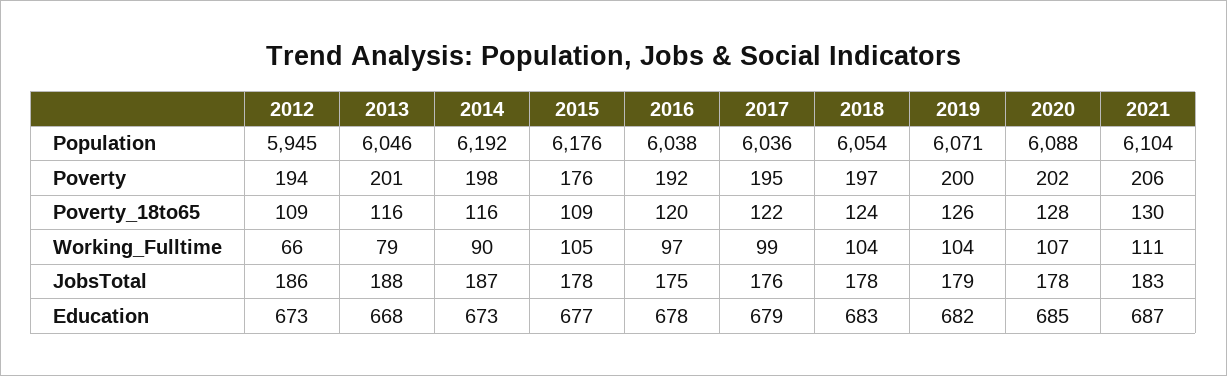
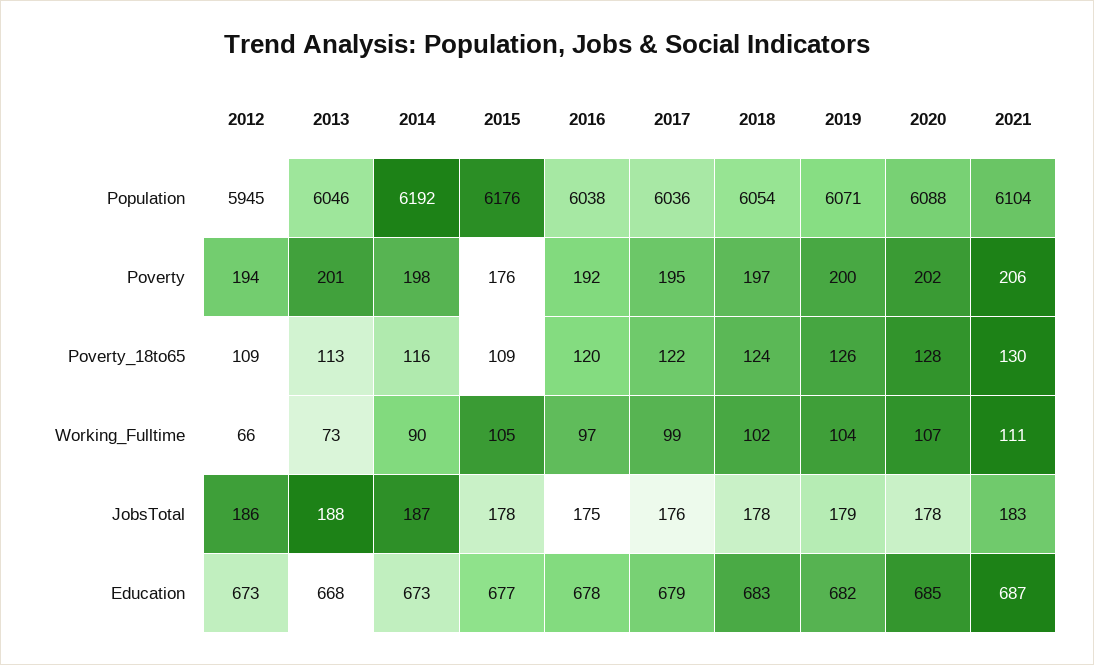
2013, Poverty_18to65: 116 -> 113
2013, Working_Fulltime: 79 -> 73
2018, Working_Fulltime: 104 -> 102

